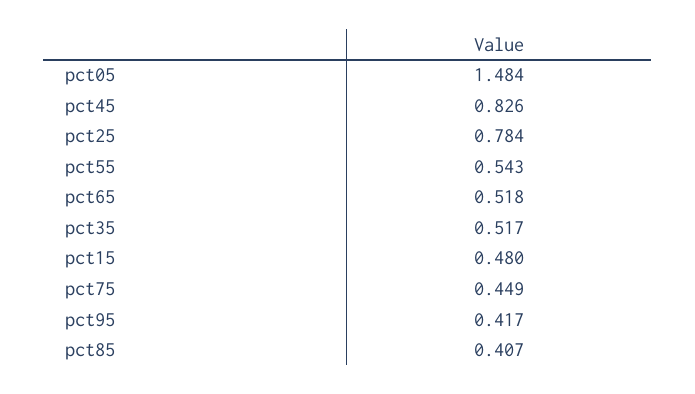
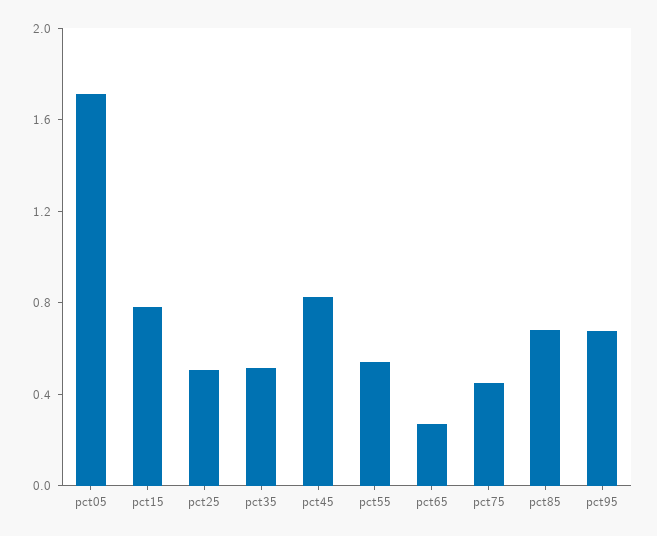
pct05: 1.484 -> 1.7
pct25: 0.784 -> 0.5
pct65: 0.518 -> 0.3
pct15: 0.48 -> 0.8
pct95: 0.417 -> 0.7
pct85: 0.407 -> 0.7

